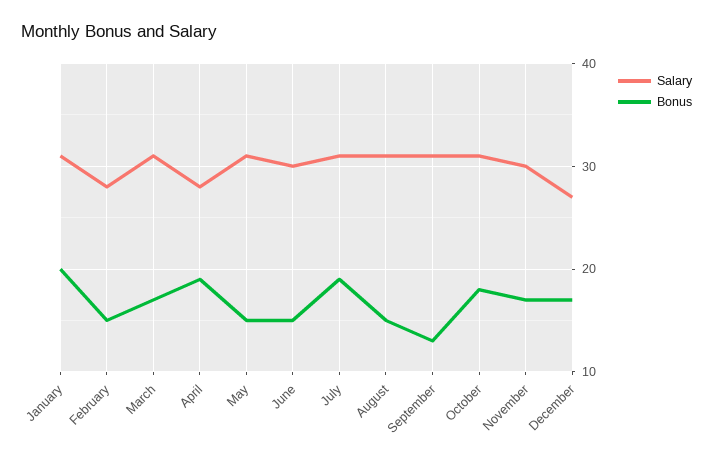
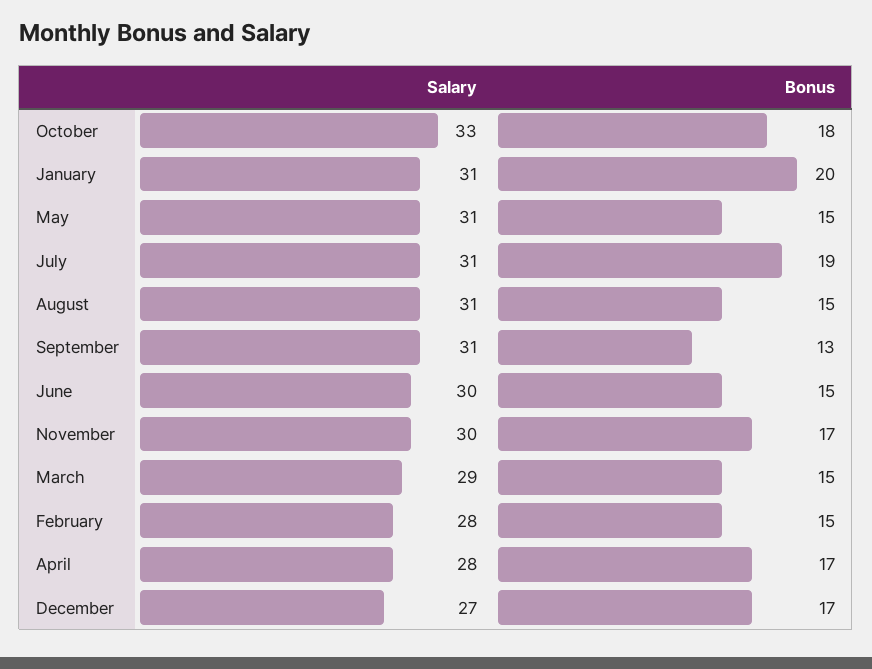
Salary, March: 31 -> 29
Bonus, March: 17 -> 15
Bonus, April: 19 -> 17
Salary, October: 31 -> 33

